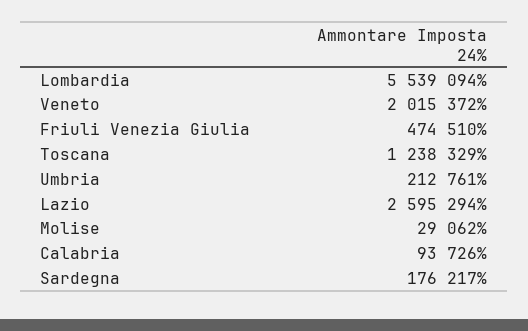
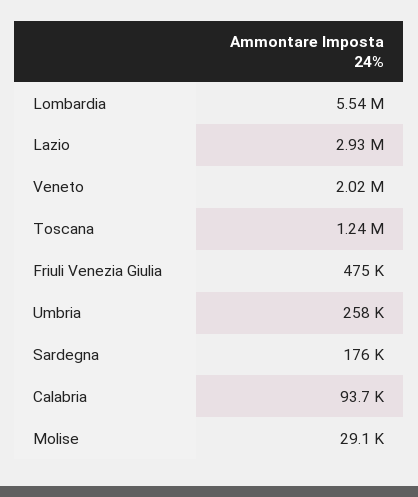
Umbria: 212761 -> 258000
Lazio: 2595294 -> 2930000

